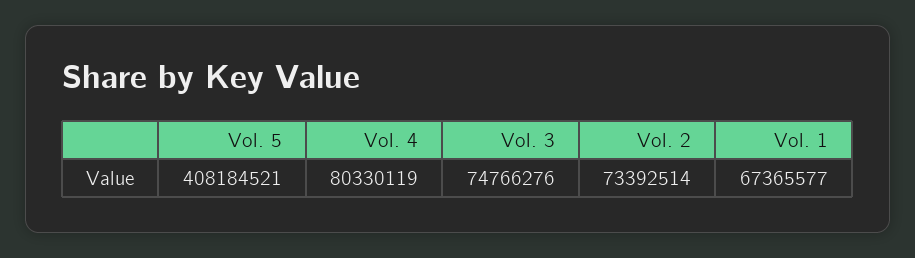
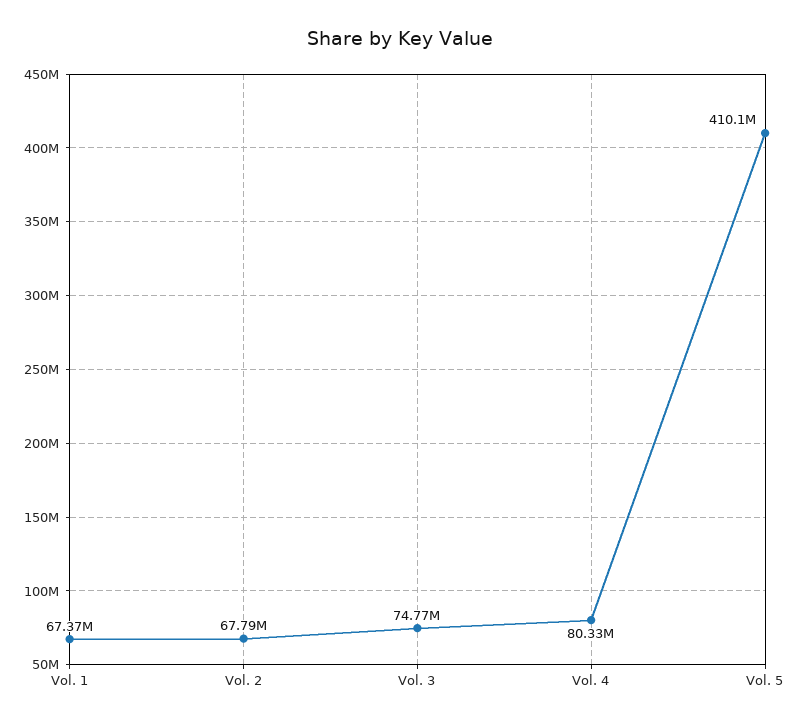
Vol. 5: 408184521 -> 410100000
Vol. 2: 73392514 -> 67790000

